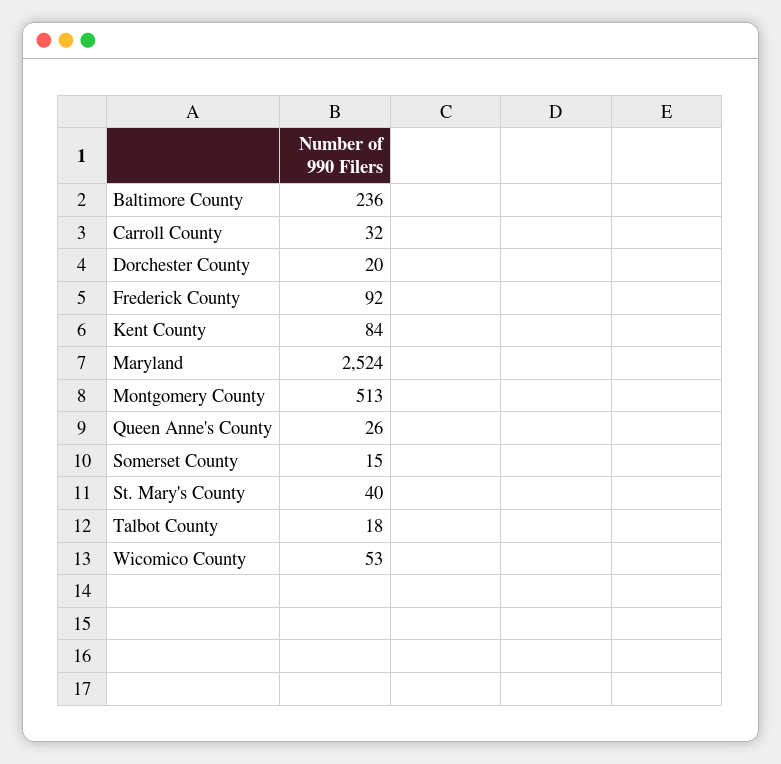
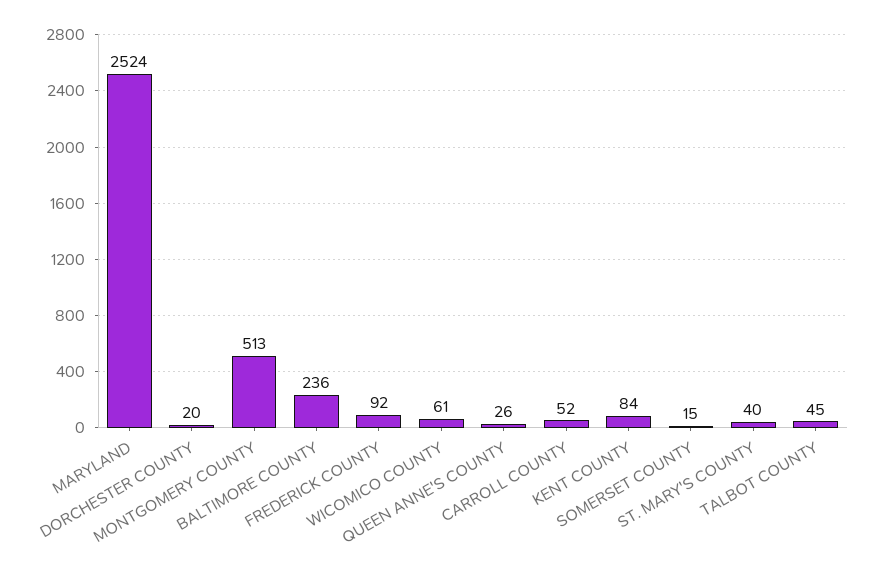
Carroll County: 32 -> 52
Talbot County: 18 -> 45
Wicomico County: 53 -> 61

